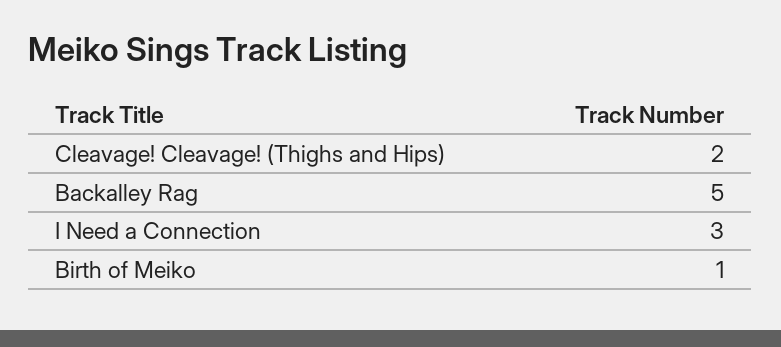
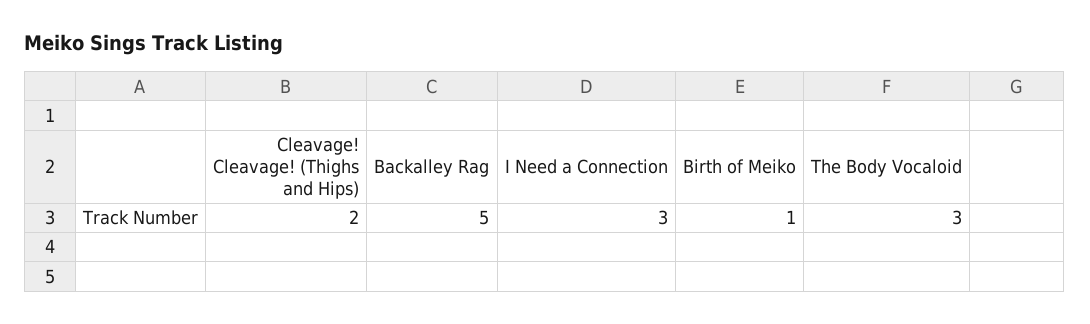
The Body Vocaloid: none -> 3

